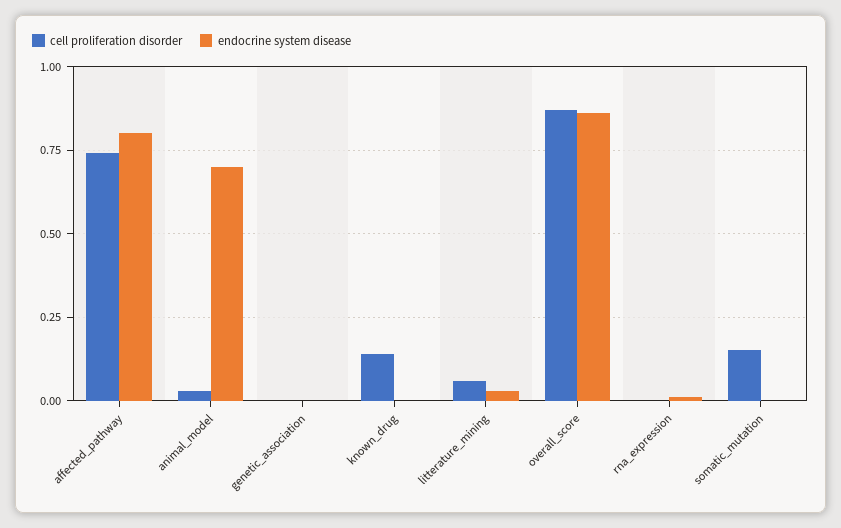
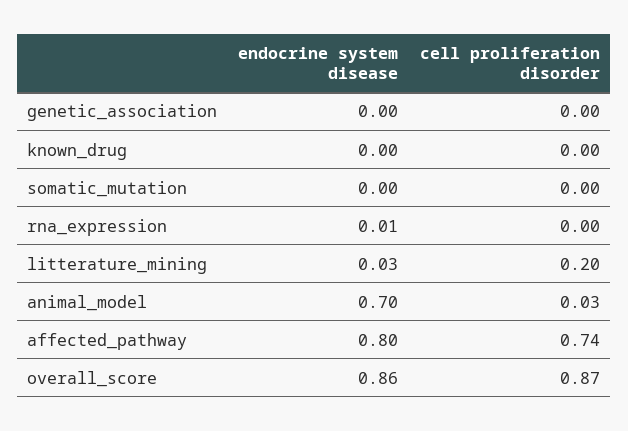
cell proliferation disorder, known_drug: 0.15 -> 0
cell proliferation disorder, litterature_mining: 0.05 -> 0.2
cell proliferation disorder, somatic_mutation: 0.15 -> 0

